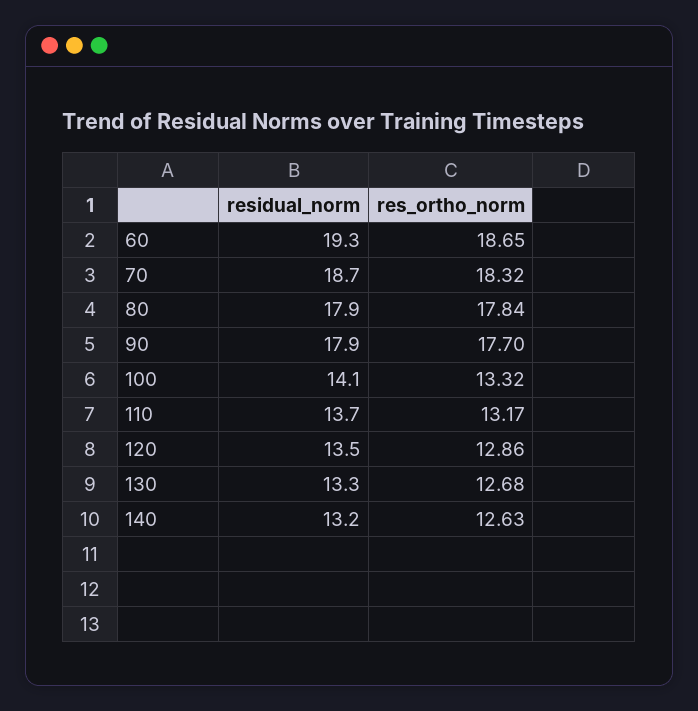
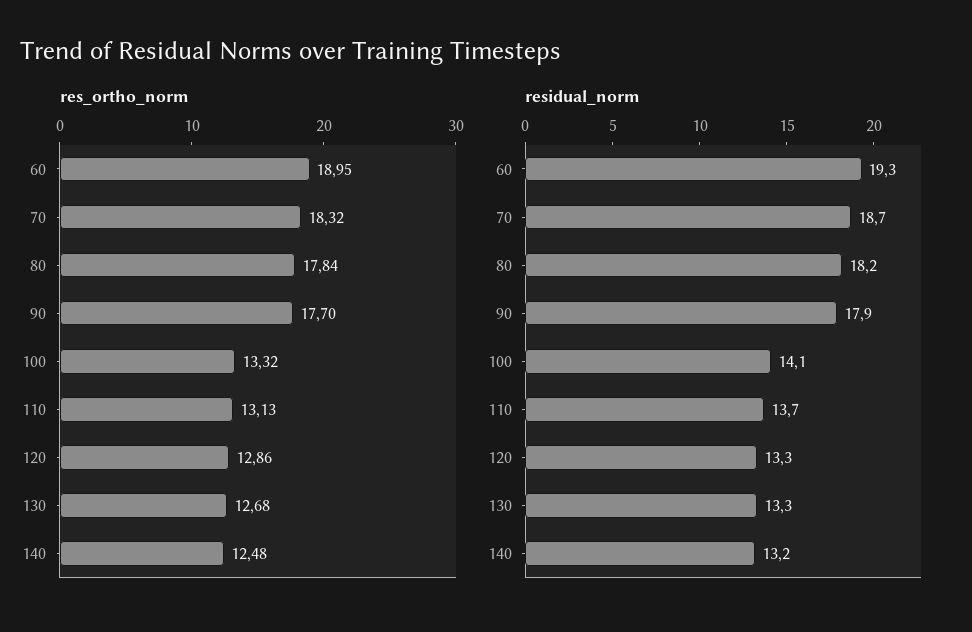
res_ortho_norm, 60: 18.65 -> 18.95
residual_norm, 80: 17.9 -> 18.2
res_ortho_norm, 110: 13.17 -> 13.13
residual_norm, 120: 13.5 -> 13.3
res_ortho_norm, 140: 12.63 -> 12.48

